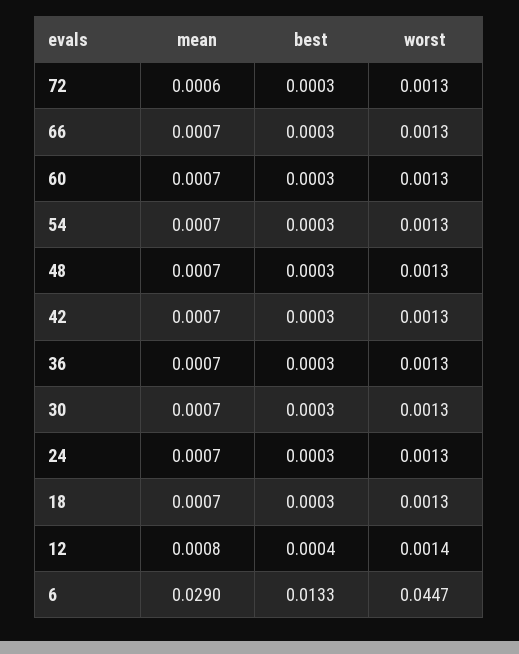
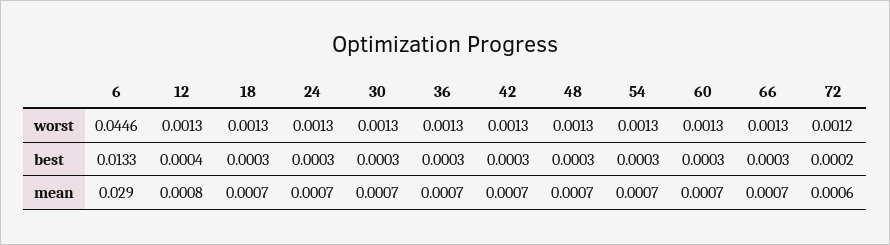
best, 72: 0.0003 -> 0.0002
worst, 72: 0.0013 -> 0.0012
worst, 12: 0.0014 -> 0.0013
worst, 6: 0.0447 -> 0.0446

